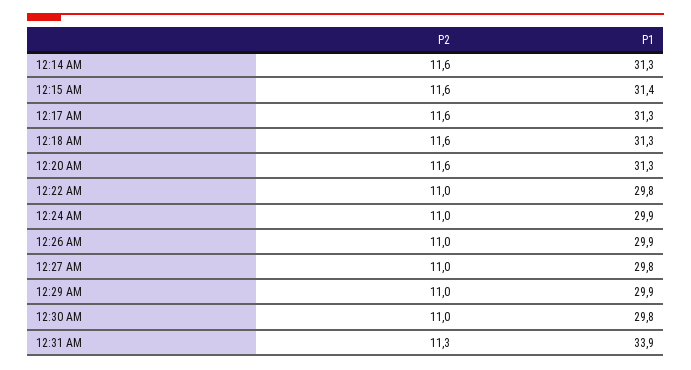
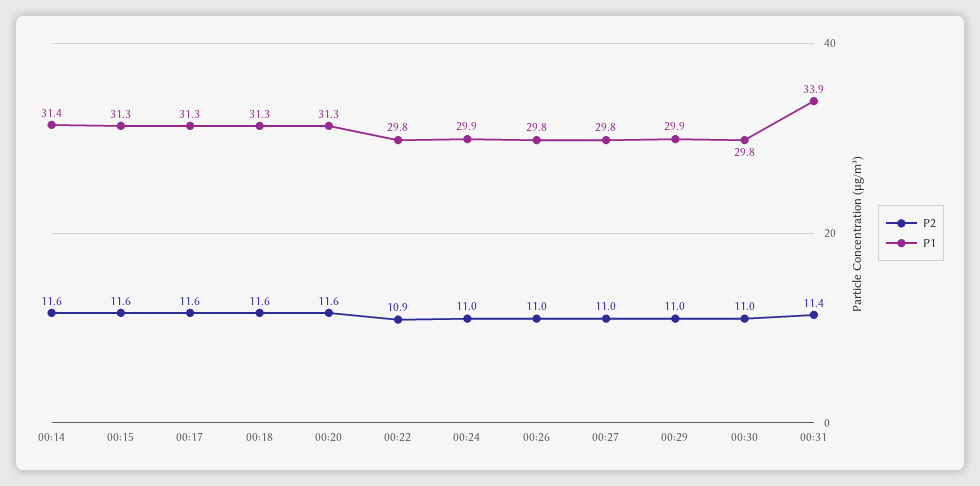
P1, 12:14 AM: 31.3 -> 31.4
P1, 12:15 AM: 31.4 -> 31.3
P2, 12:22 AM: 11 -> 10.9
P1, 12:26 AM: 29.9 -> 29.8
P2, 12:31 AM: 11.3 -> 11.4

